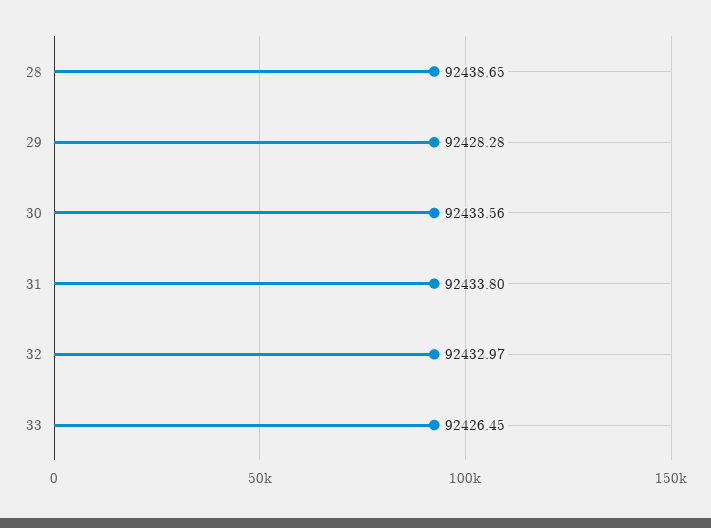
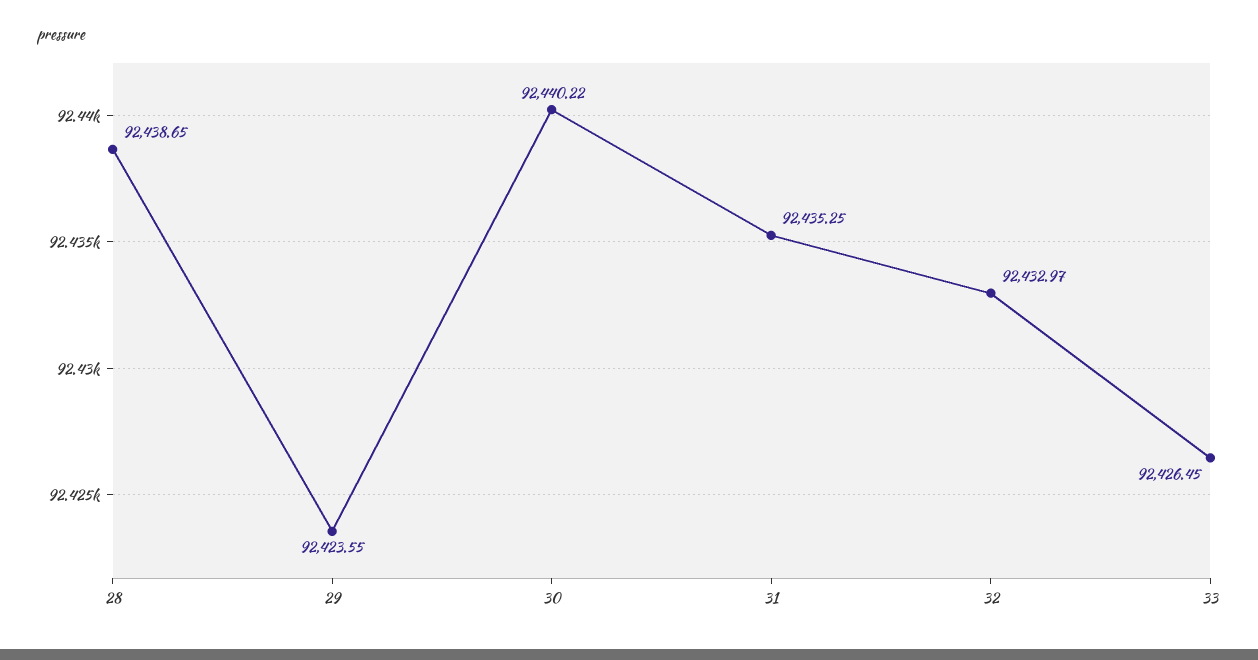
29: 92428.28 -> 92423.55
30: 92433.56 -> 92440.22
31: 92433.8 -> 92435.25

